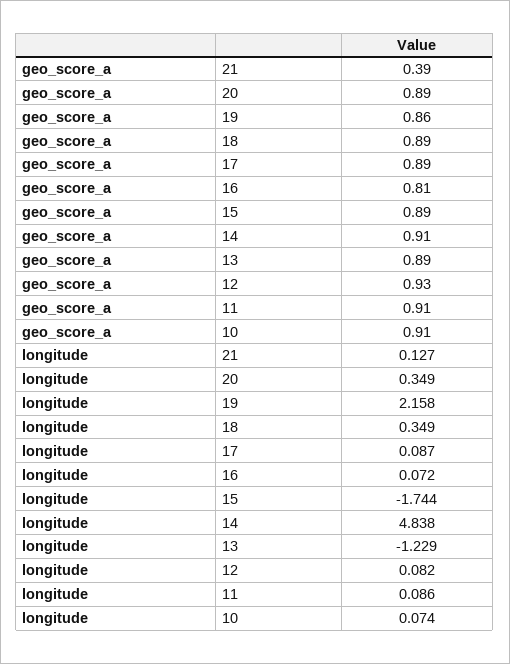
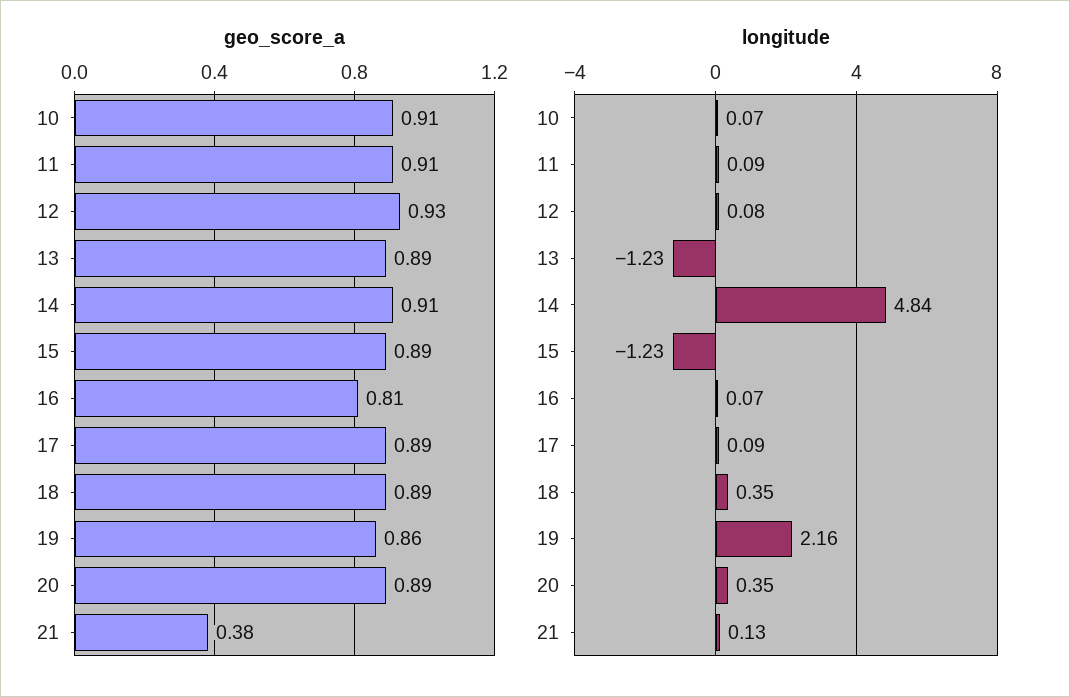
geo_score_a, 21: 0.39 -> 0.38
longitude, 15: -1.744 -> -1.23

